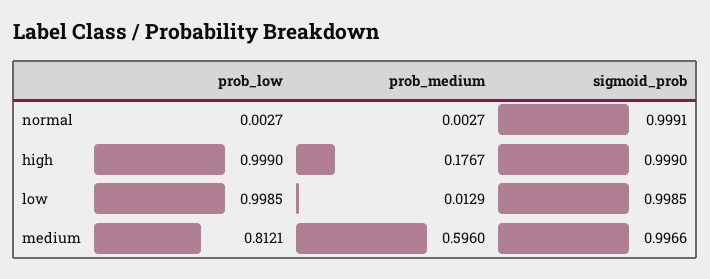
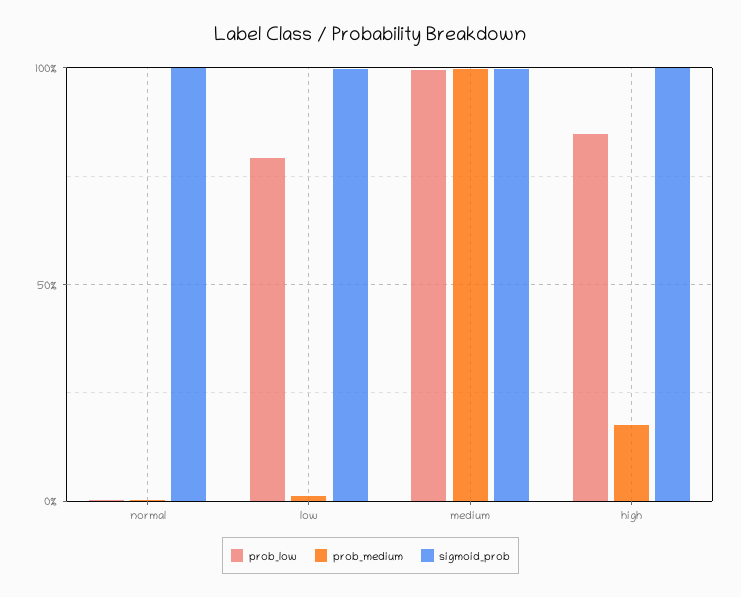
prob_low, high: 0.999 -> 0.85
prob_low, low: 0.9985 -> 0.8
prob_low, medium: 0.8121 -> 1
prob_medium, medium: 0.596 -> 1

